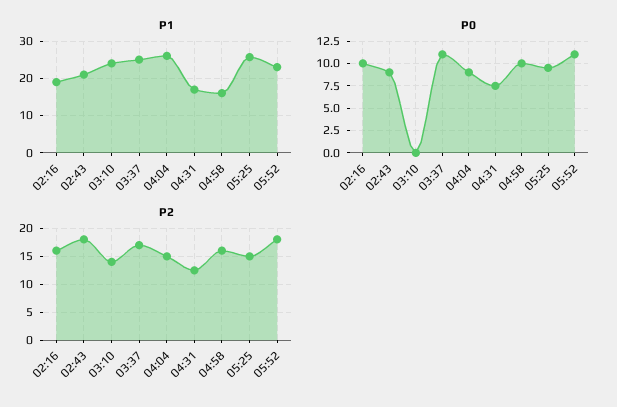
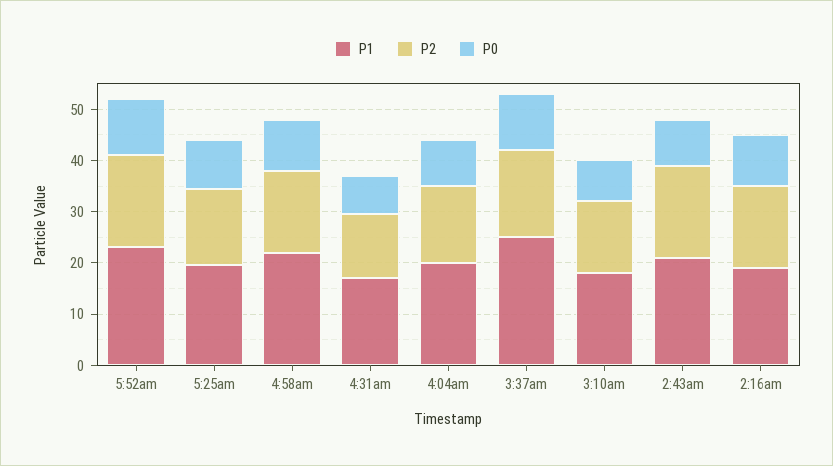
P1, 03:10: 24 -> 18
P1, 04:04: 26 -> 20
P1, 04:58: 16 -> 22
P1, 05:25: 26 -> 20
P0, 03:10: 0 -> 8

